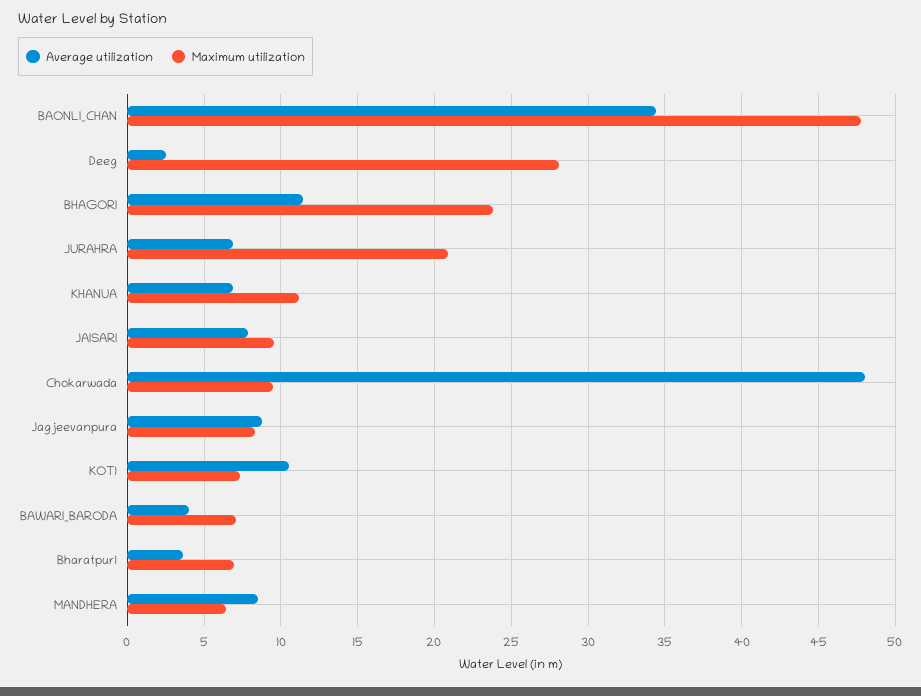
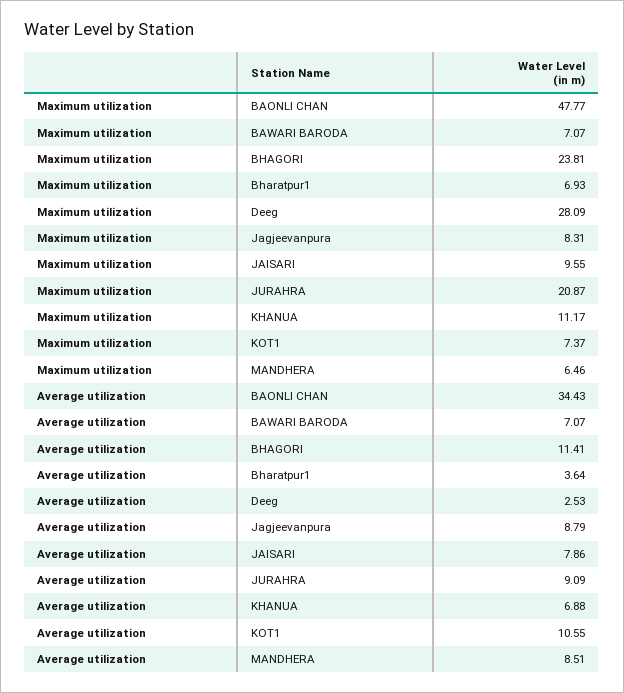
Average utilization, JURAHRA: 7 -> 9.09
Average utilization, Chokarwada: 48 -> none
Maximum utilization, Chokarwada: 9.5 -> none
Average utilization, BAWARI_BARODA: 4 -> 7.07

